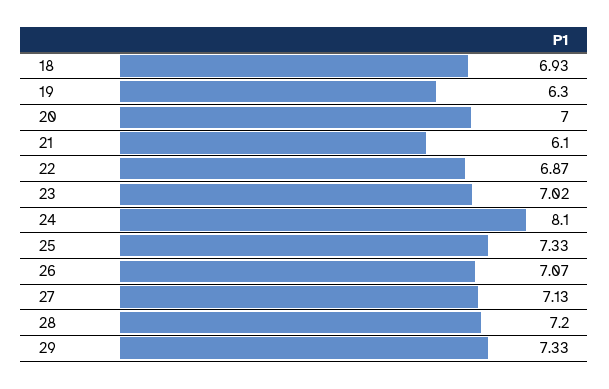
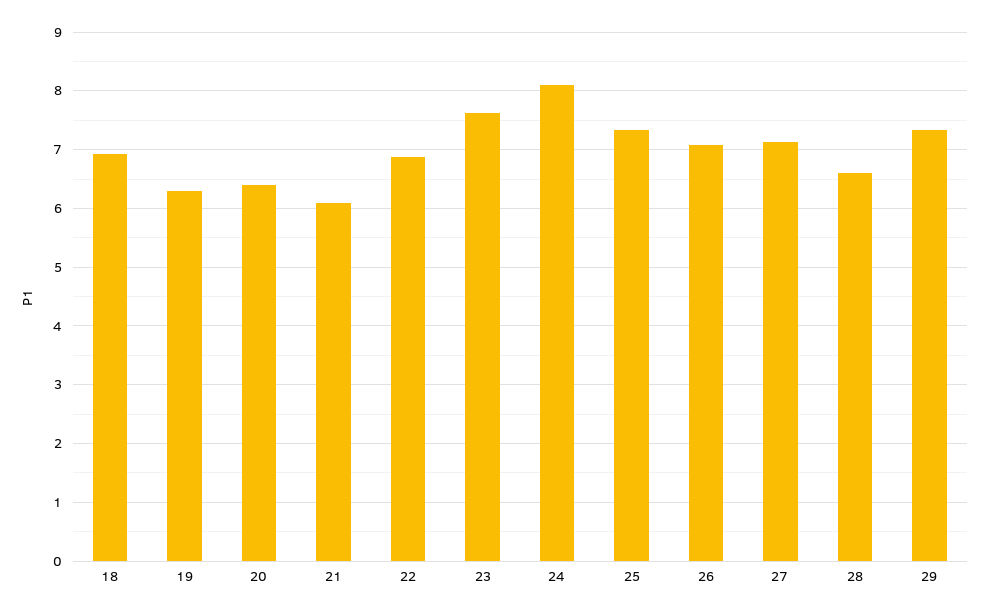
20: 7 -> 6.4
23: 7.02 -> 7.6
28: 7.2 -> 6.6

